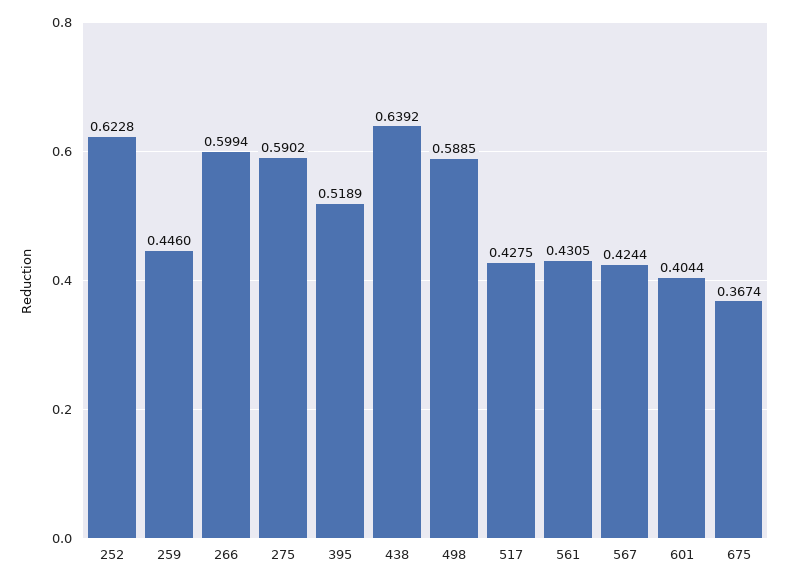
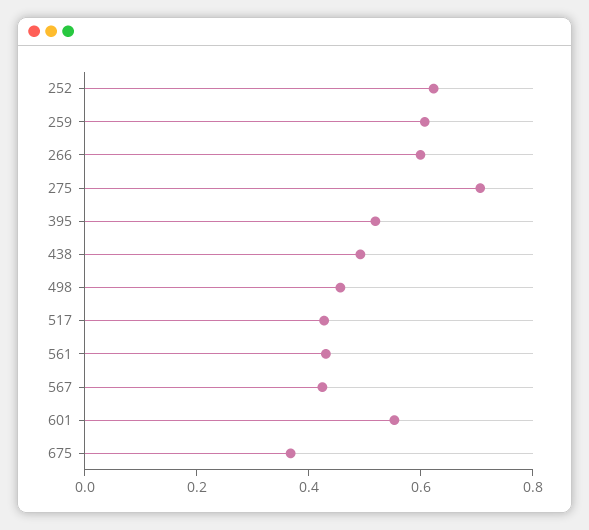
259: 0.446 -> 0.6
275: 0.5902 -> 0.7
438: 0.6392 -> 0.5
498: 0.5885 -> 0.45
601: 0.4044 -> 0.55

